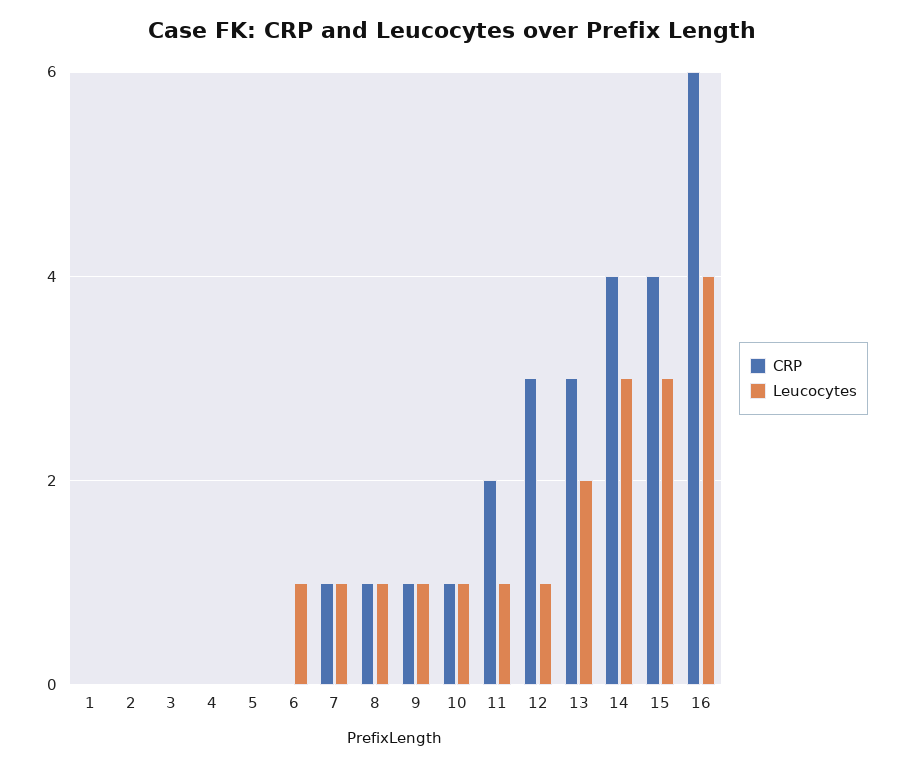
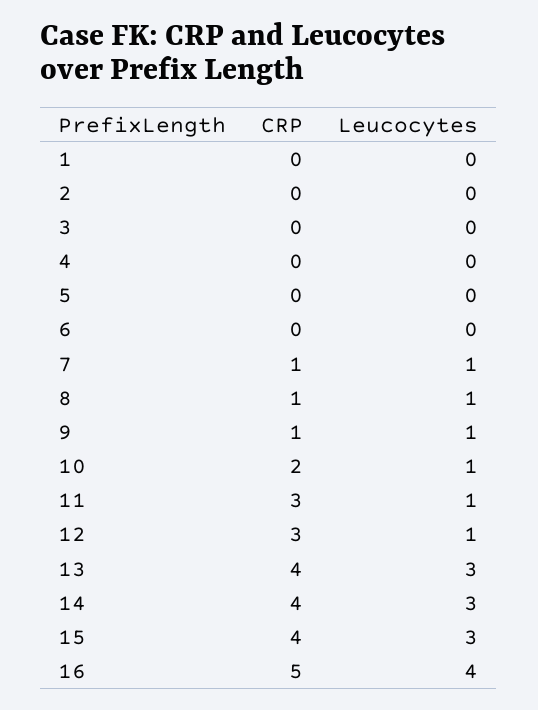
Leucocytes, 6: 1 -> 0
CRP, 10: 1 -> 2
CRP, 11: 2 -> 3
CRP, 13: 3 -> 4
Leucocytes, 13: 2 -> 3
CRP, 16: 6 -> 5

